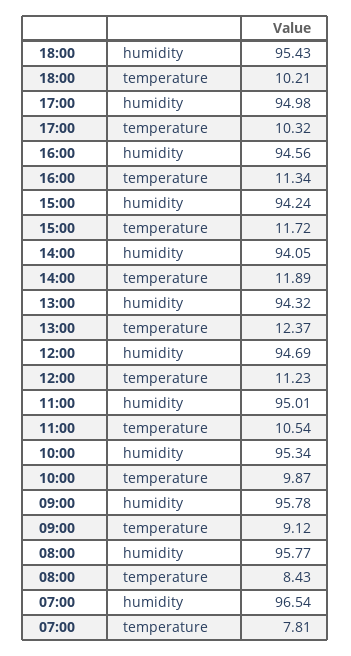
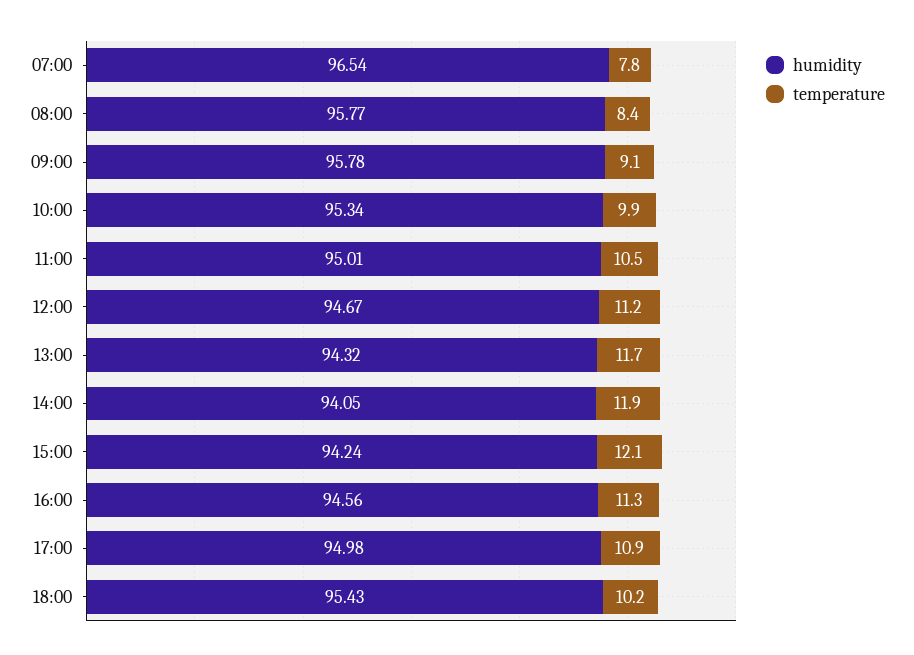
temperature, 17:00: 10.32 -> 10.9
temperature, 15:00: 11.72 -> 12.1
temperature, 13:00: 12.37 -> 11.7
humidity, 12:00: 94.69 -> 94.67

